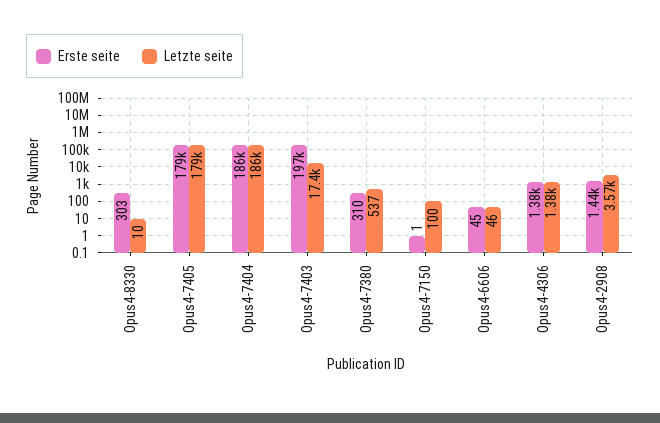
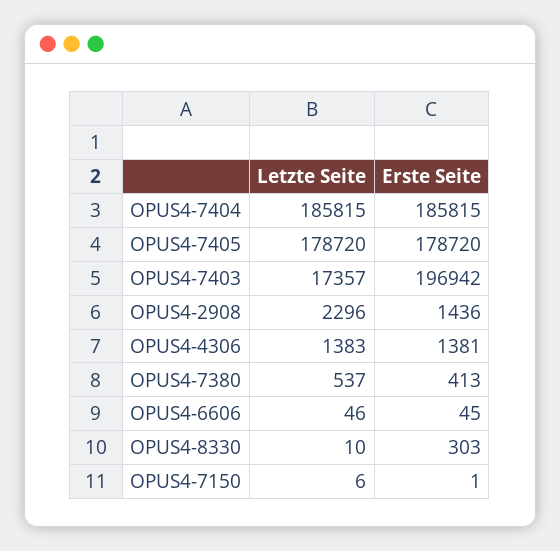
Erste seite, Opus4-7380: 310 -> 413
Letzte seite, Opus4-7150: 100 -> 6
Letzte seite, Opus4-2908: 3570 -> 2296

